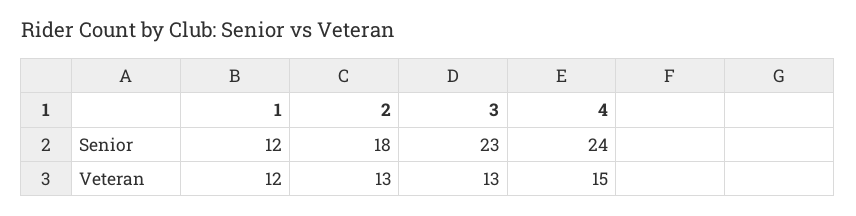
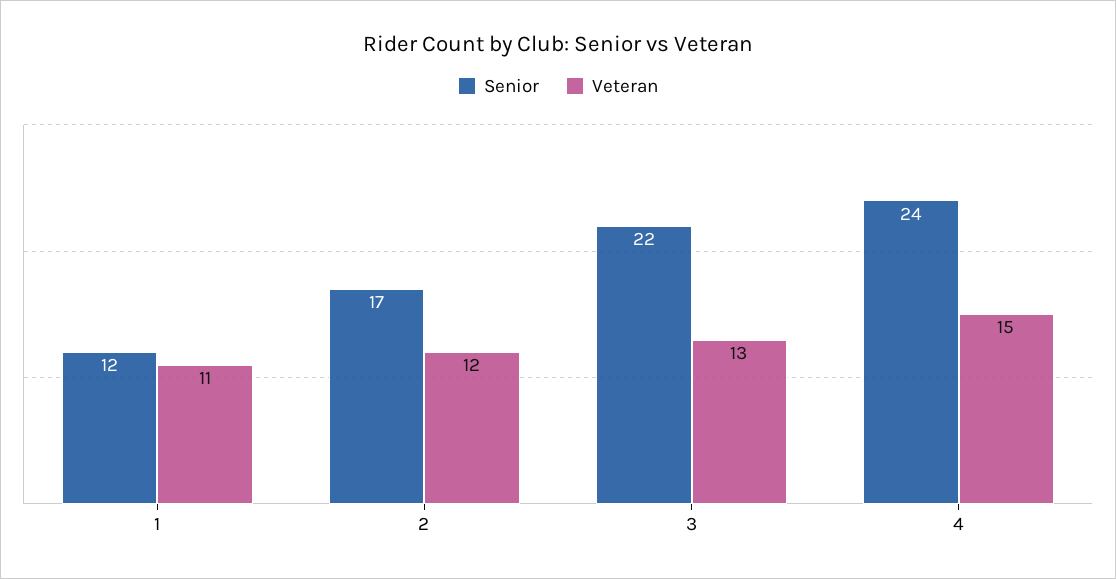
Senior, 2: 18 -> 17
Senior, 3: 23 -> 22
Veteran, 1: 12 -> 11
Veteran, 2: 13 -> 12

